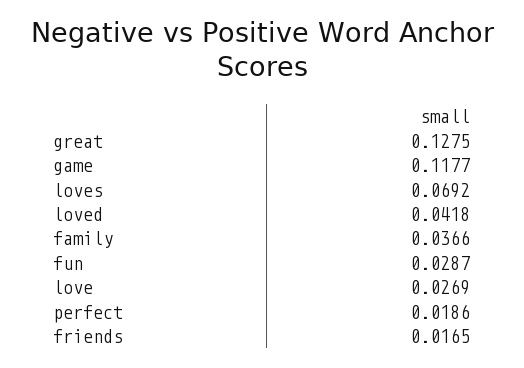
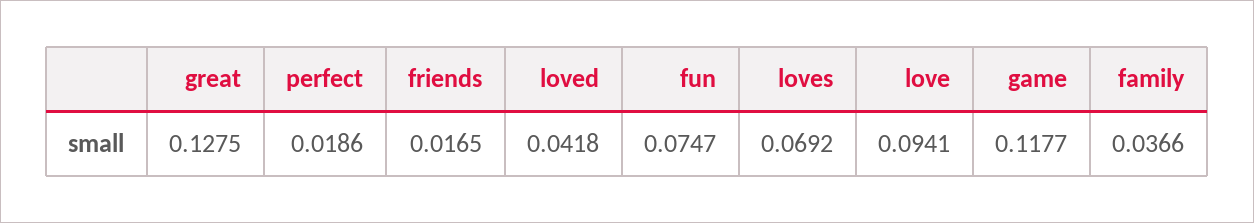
fun: 0.0287 -> 0.0747
love: 0.0269 -> 0.0941

